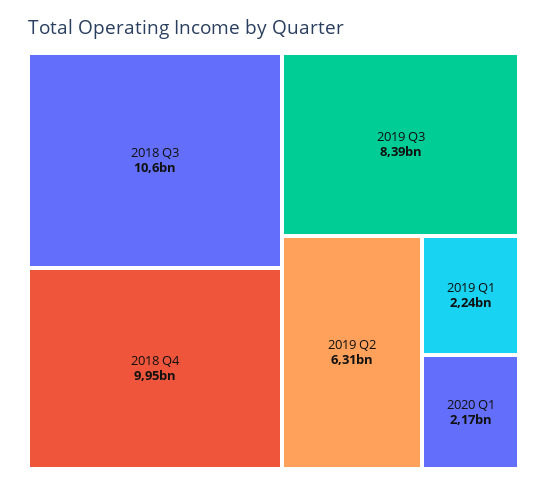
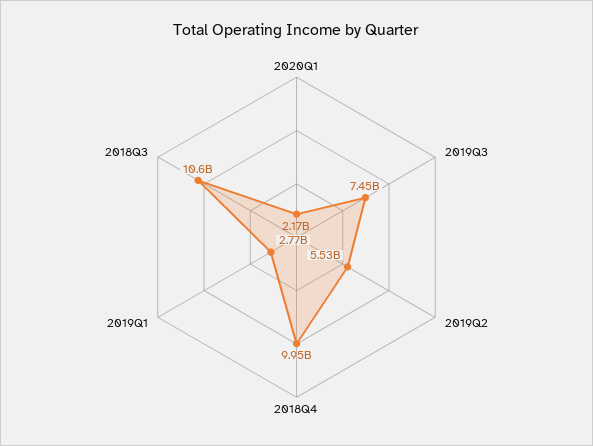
2019 Q3: 8390000000 -> 7450000000
2019 Q2: 6310000000 -> 5530000000
2019 Q1: 2240000000 -> 2770000000

